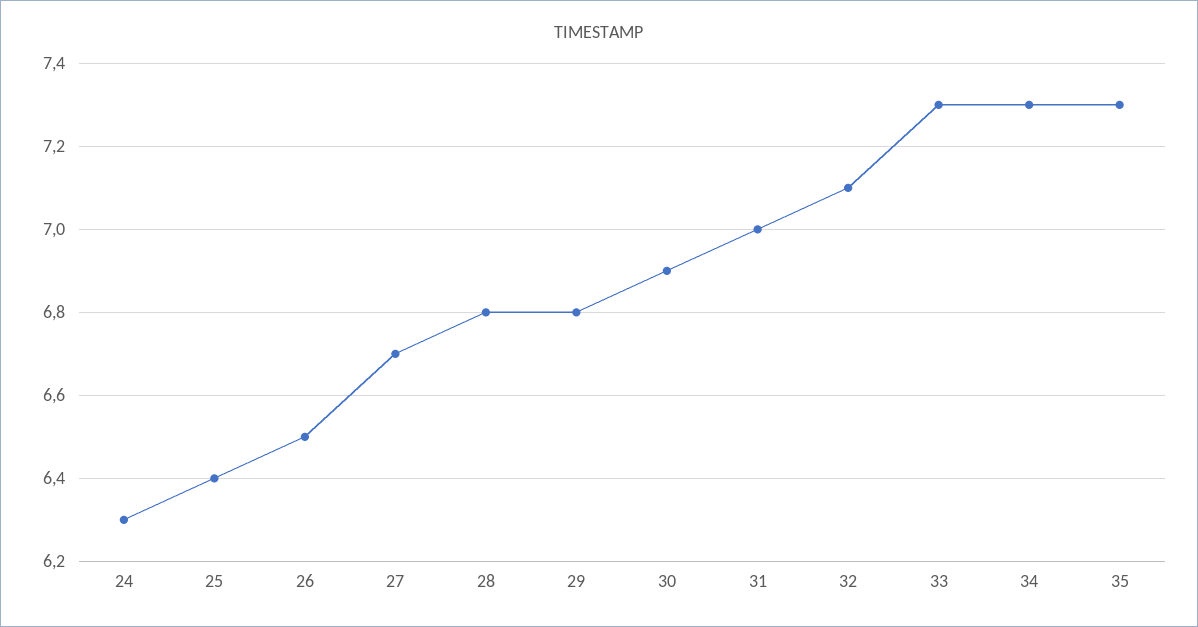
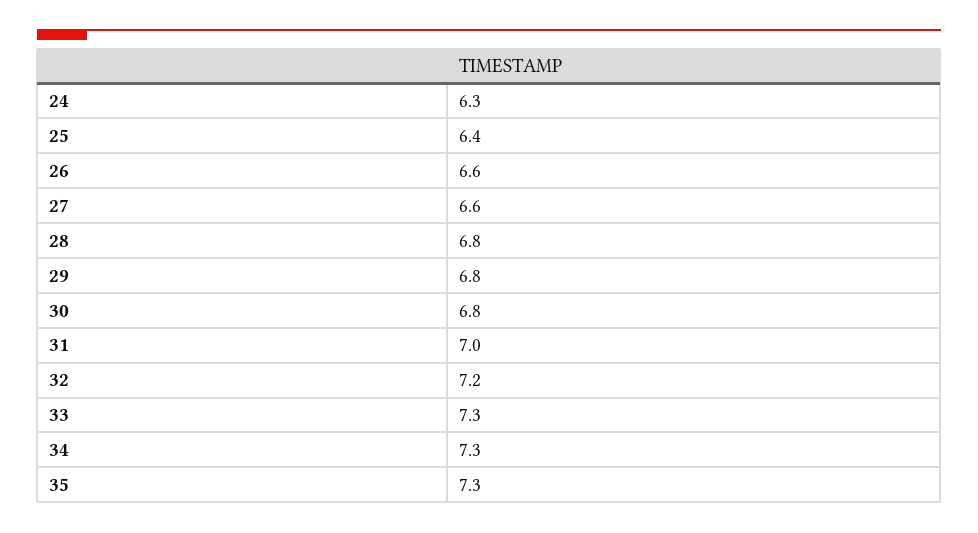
26: 6.5 -> 6.6
27: 6.7 -> 6.6
30: 6.9 -> 6.8
32: 7.1 -> 7.2

